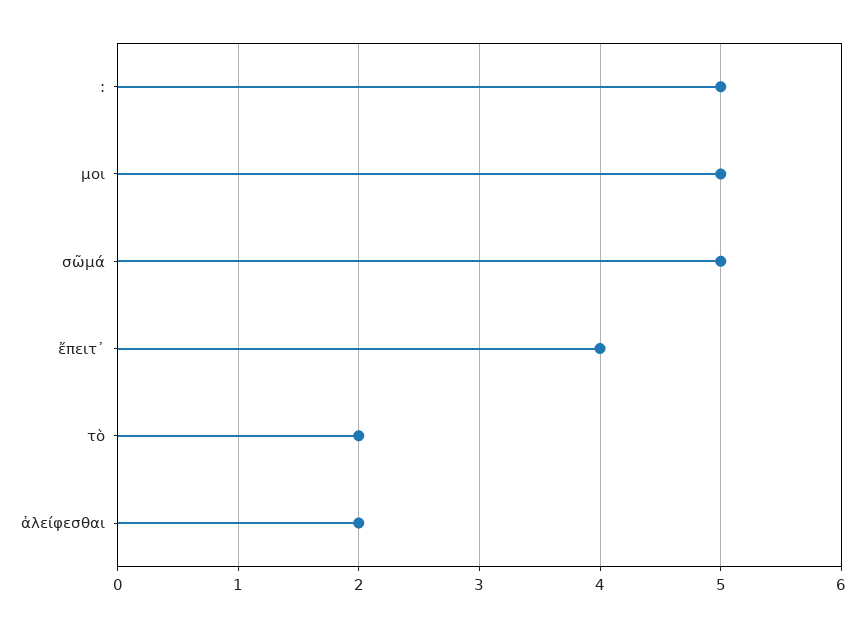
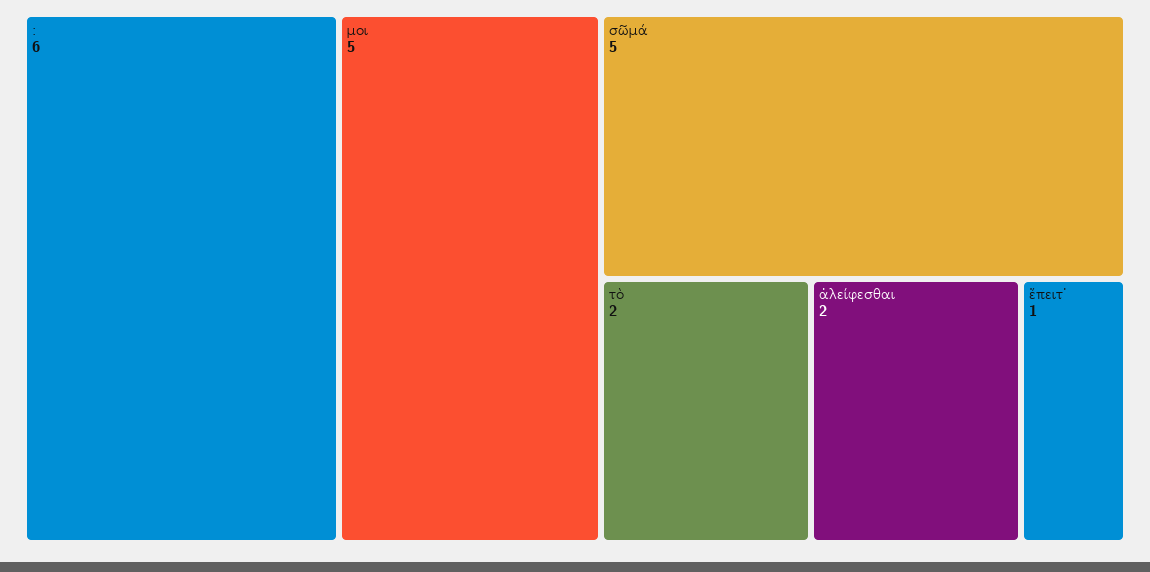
:: 5 -> 6
ἔπειτ᾽: 4 -> 1

